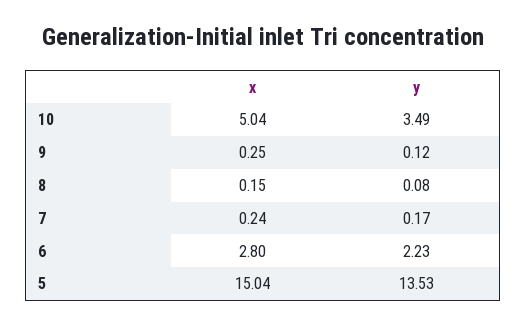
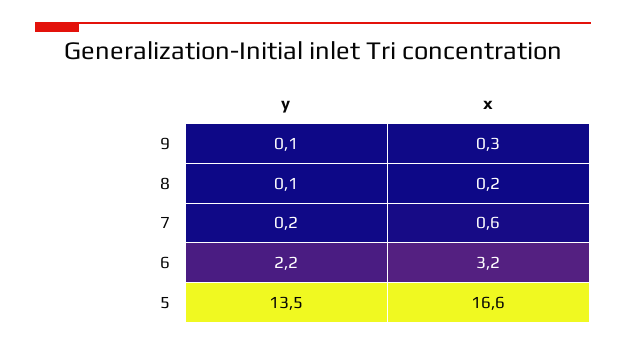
x, 10: 5.04 -> none
y, 10: 3.49 -> none
x, 7: 0.24 -> 0.6
x, 6: 2.8 -> 3.2
x, 5: 15.04 -> 16.6

